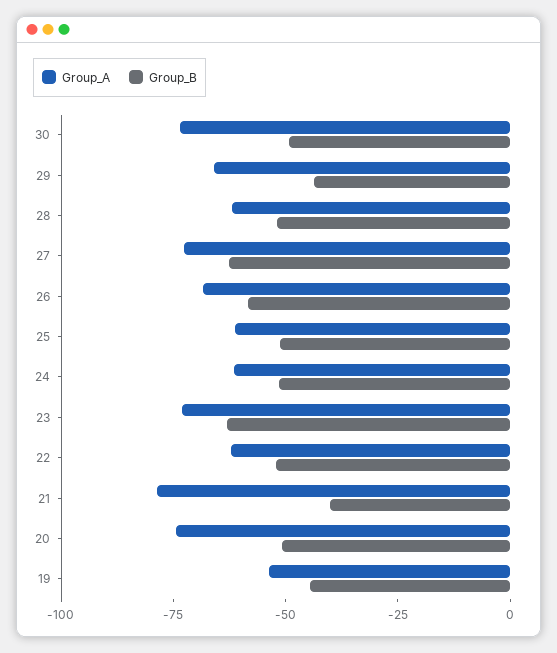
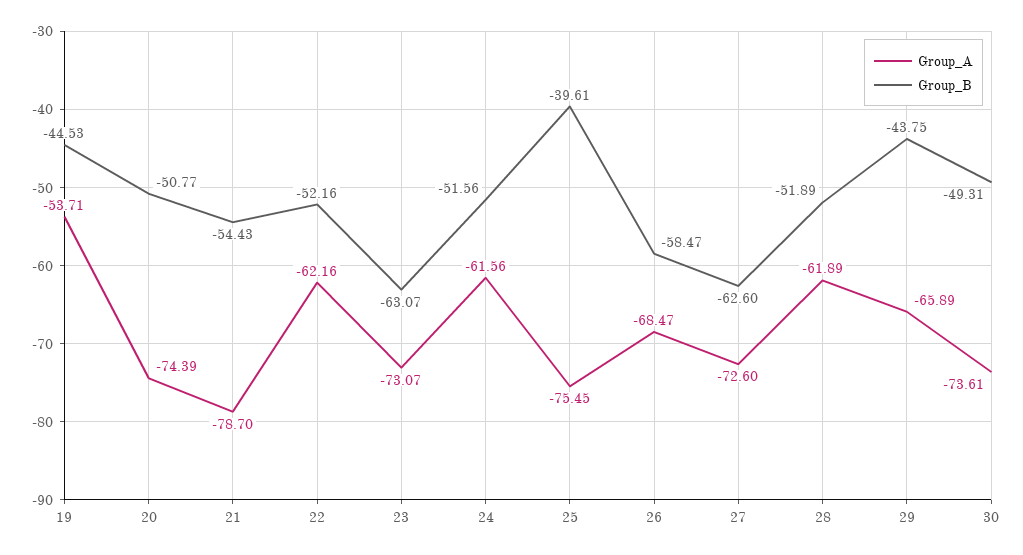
Group_A, 25: -60 -> -75.45
Group_B, 25: -50 -> -39.61
Group_B, 21: -40 -> -54.43

